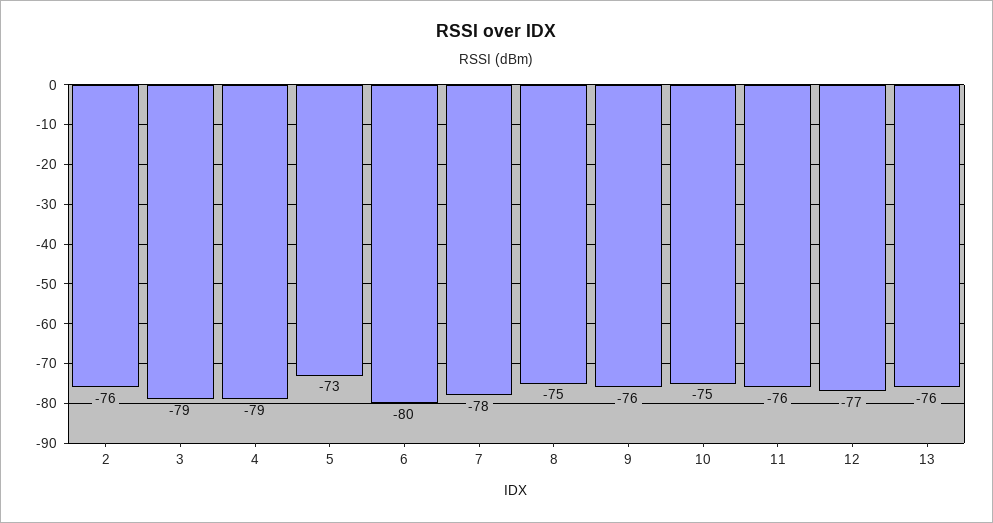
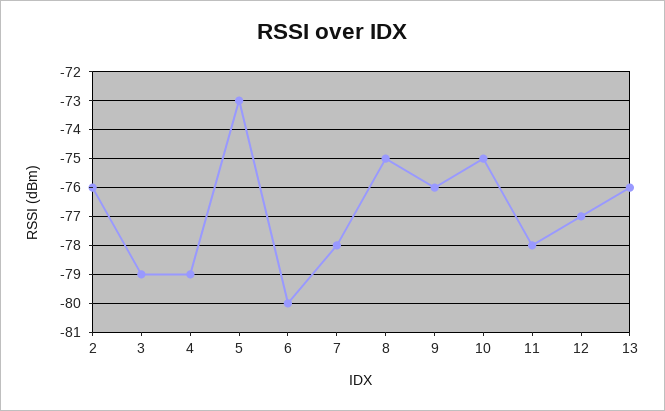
11: -76 -> -78

